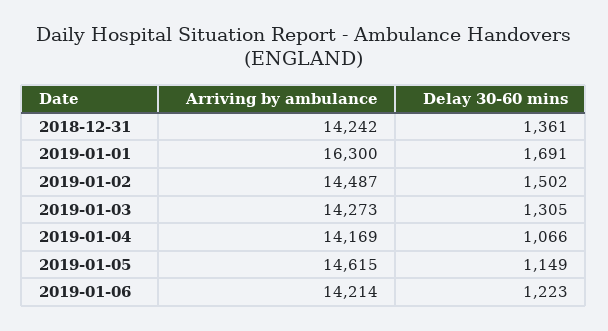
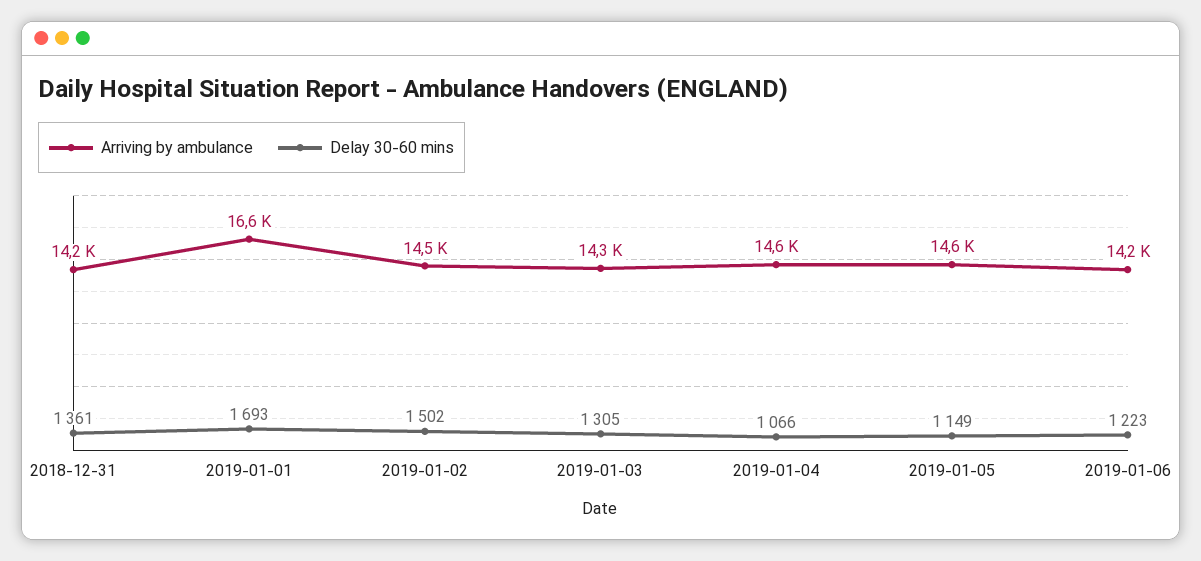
Arriving by ambulance, 2019-01-01: 16300 -> 16600
Delay 30-60 mins, 2019-01-01: 1691 -> 1693
Arriving by ambulance, 2019-01-04: 14169 -> 14600

